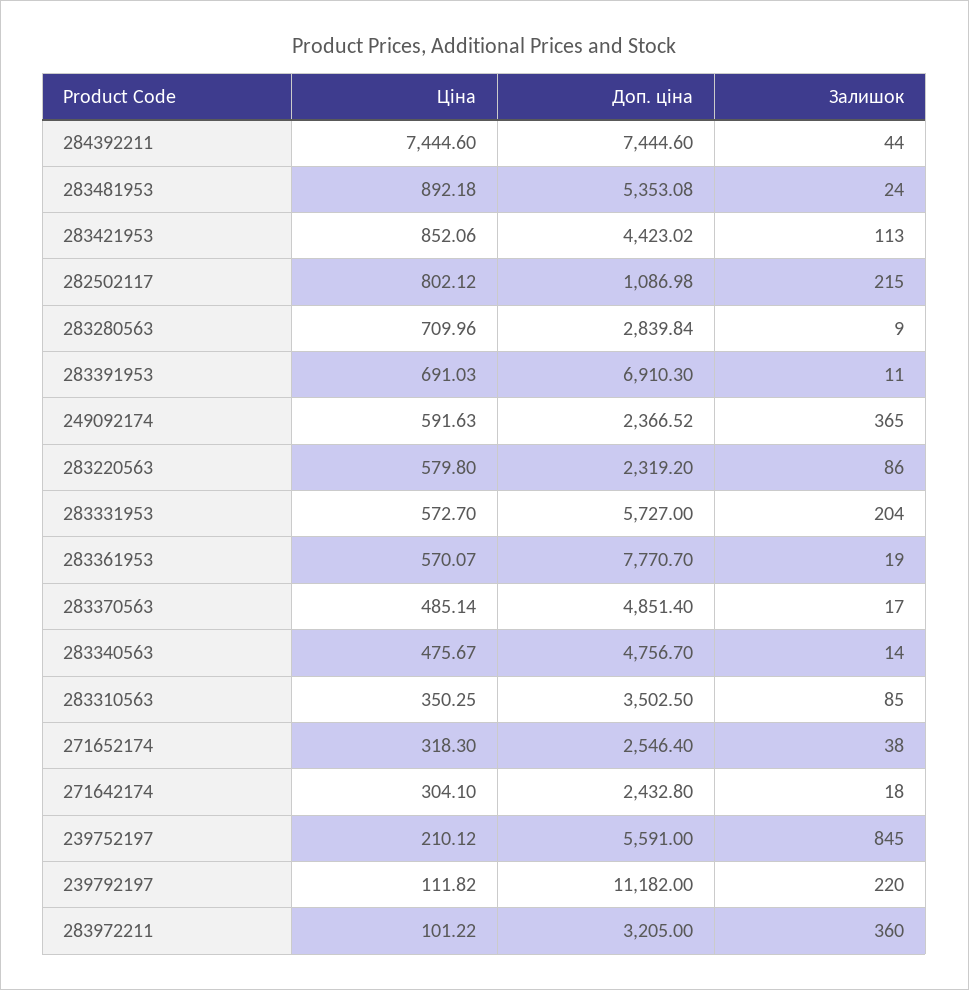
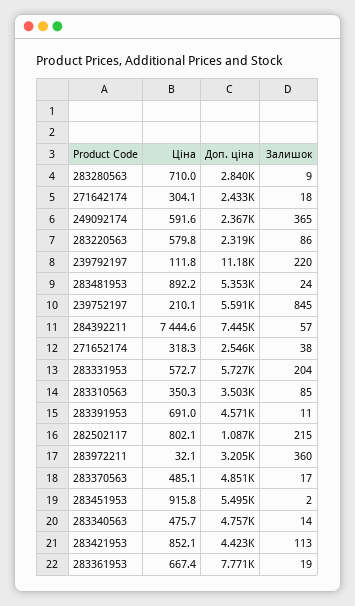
Залишок, 284392211: 44 -> 57
Доп. ціна, 283391953: 6910.3 -> 4571
Ціна, 283361953: 570.07 -> 667.4
Ціна, 283972211: 101.22 -> 32.1
Ціна, 283451953: none -> 915.8
Доп. ціна, 283451953: none -> 5495
Залишок, 283451953: none -> 2

